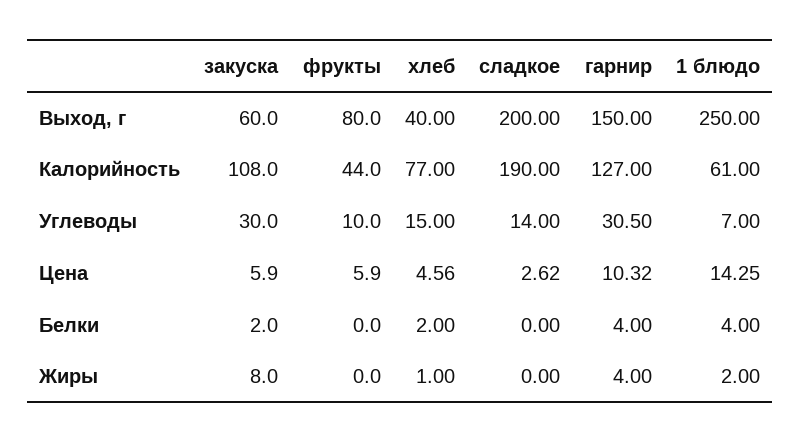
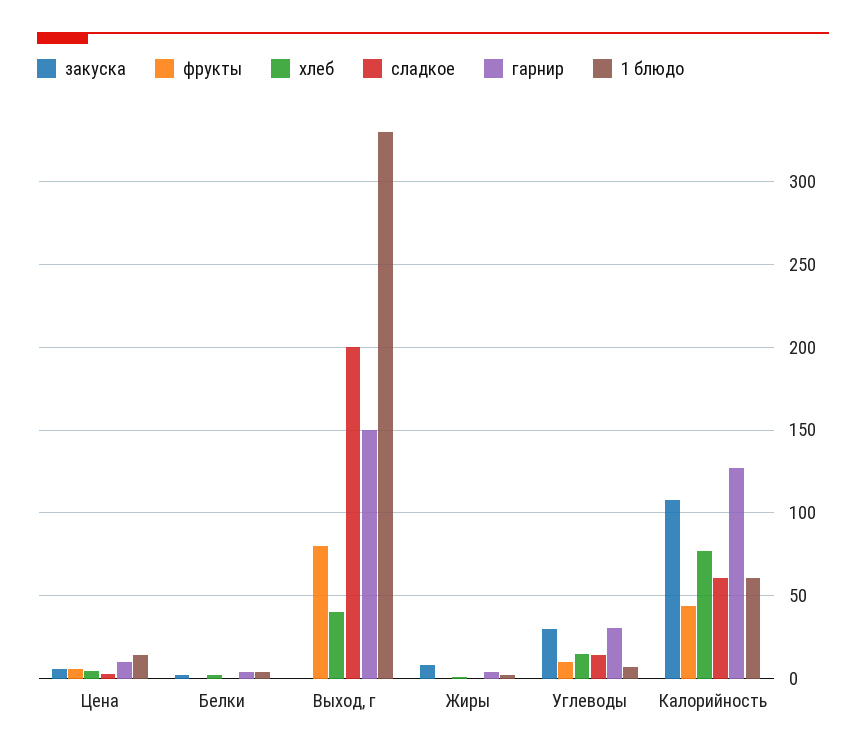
закуска, Выход, г: 60 -> 0
1 блюдо, Выход, г: 250 -> 330
сладкое, Калорийность: 190 -> 60

